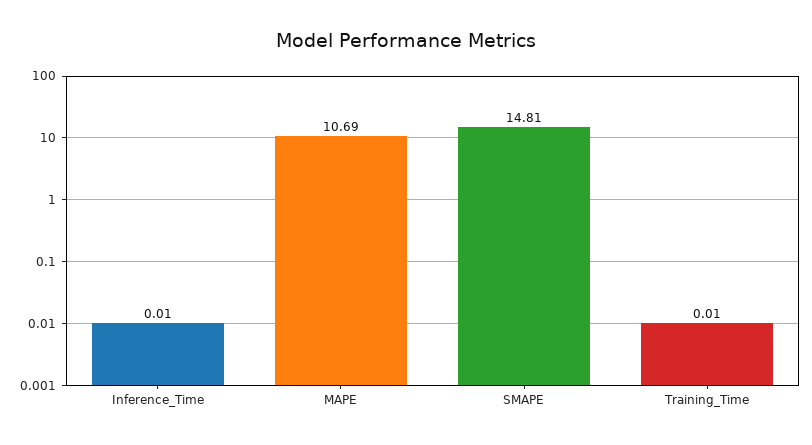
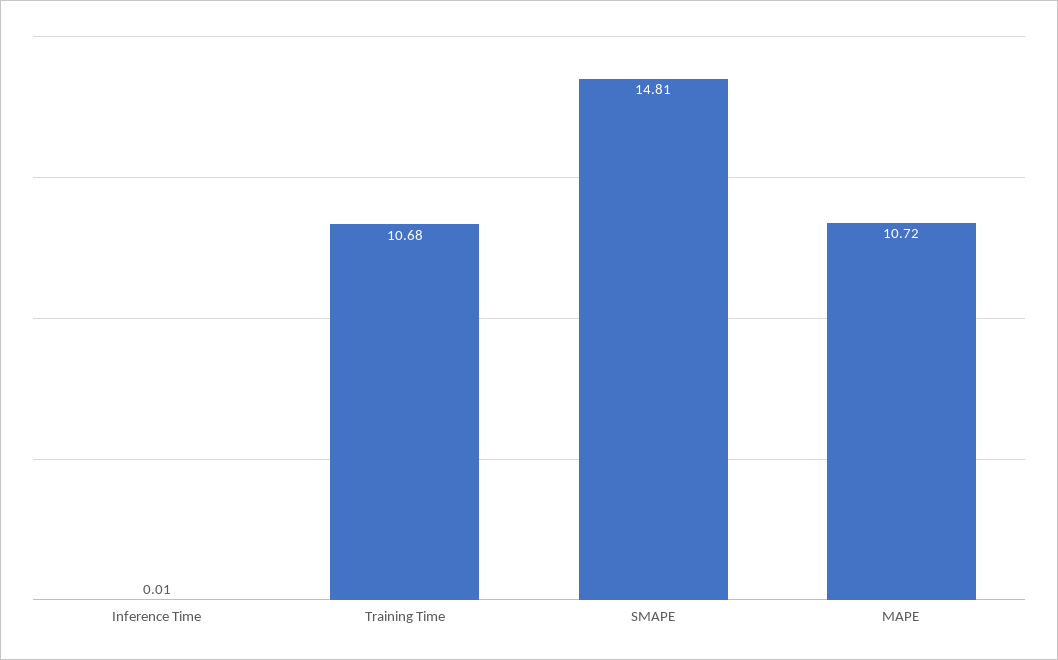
MAPE: 10.69 -> 10.72
Training_Time: 0.01 -> 10.68

